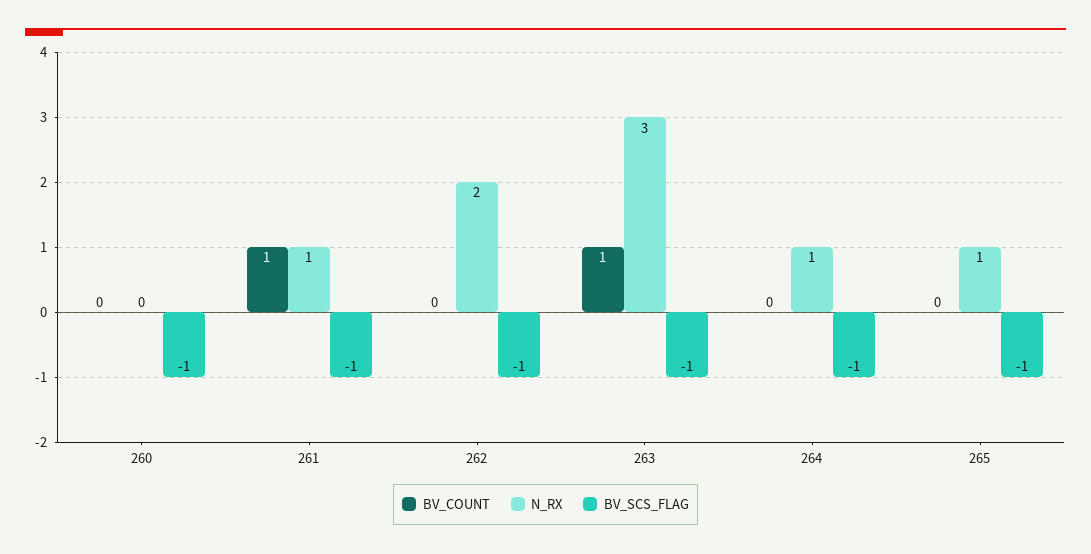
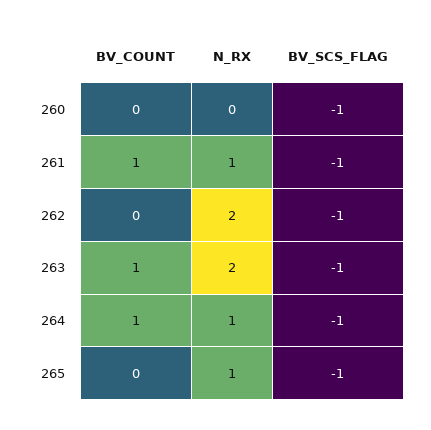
N_RX, 263: 3 -> 2
BV_COUNT, 264: 0 -> 1

